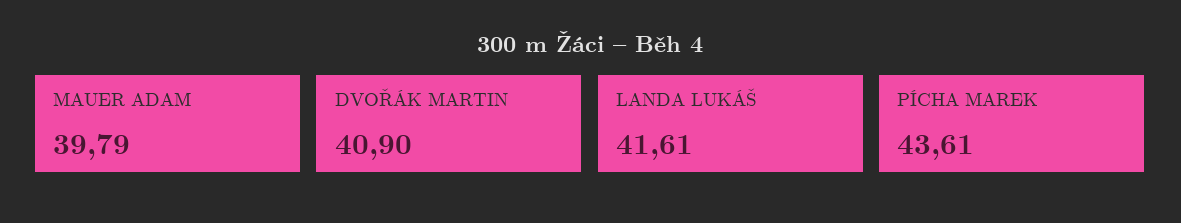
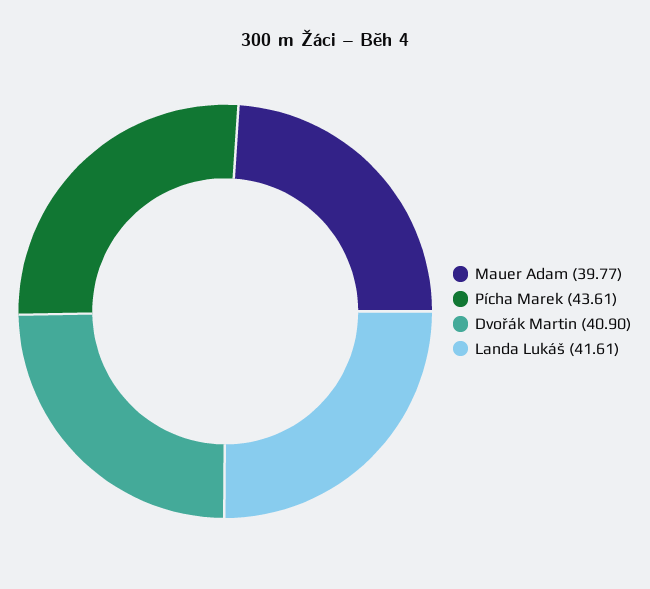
MAUER ADAM: 39.79 -> 39.77

